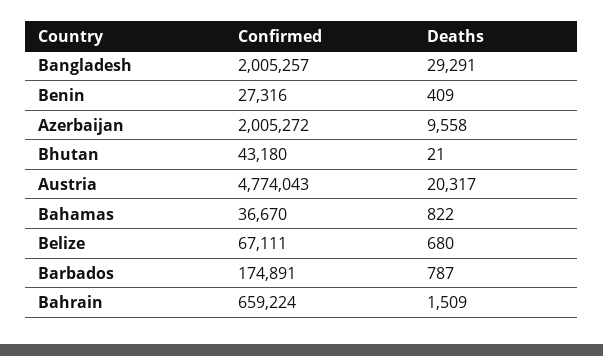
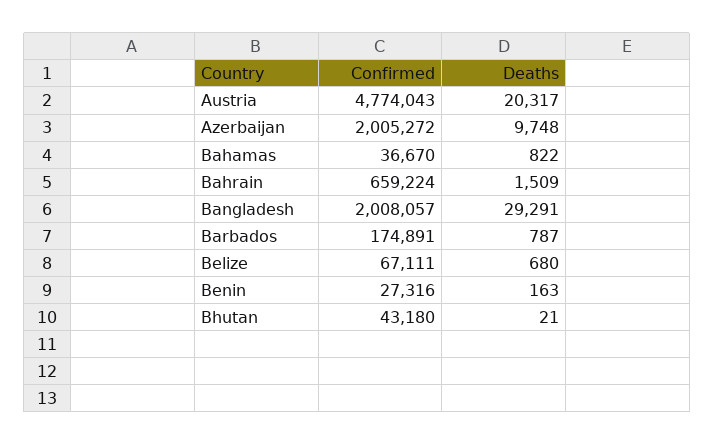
Confirmed, Bangladesh: 2005257 -> 2008057
Deaths, Benin: 409 -> 163
Deaths, Azerbaijan: 9558 -> 9748

